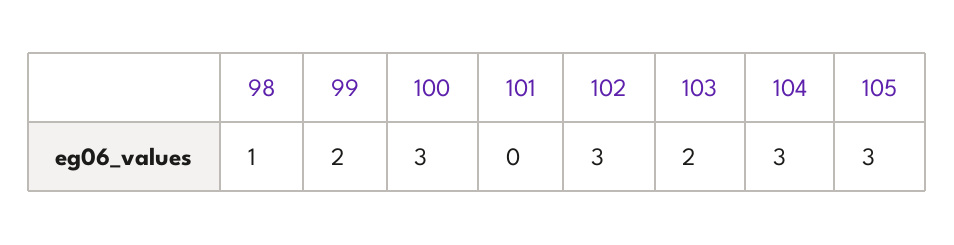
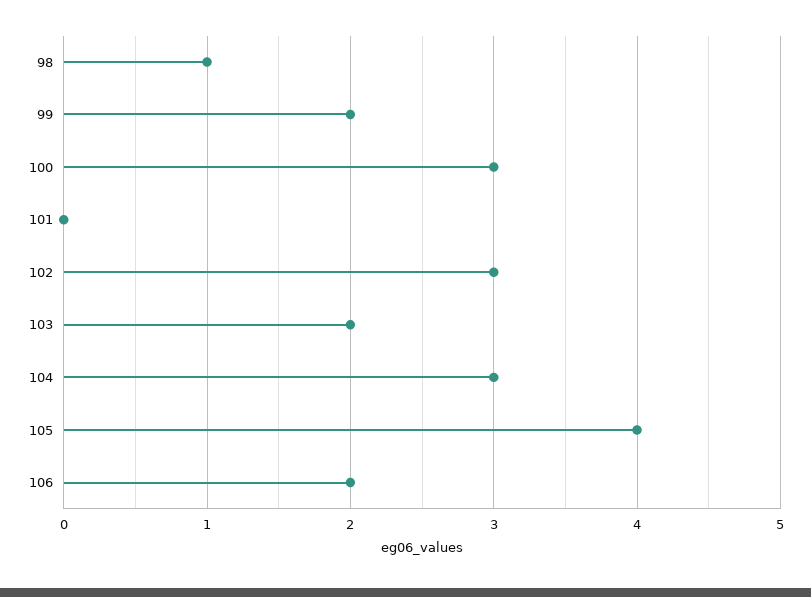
105: 3 -> 4
106: none -> 2

